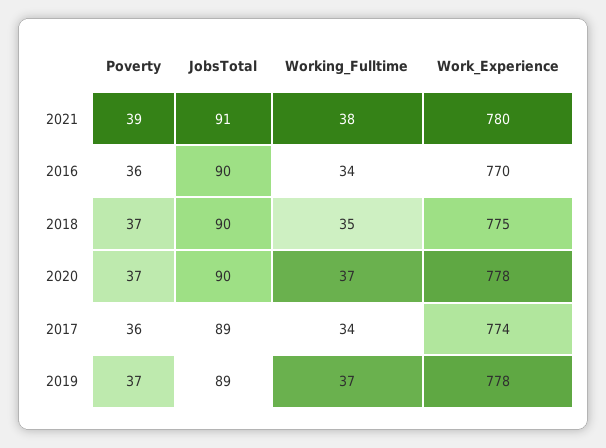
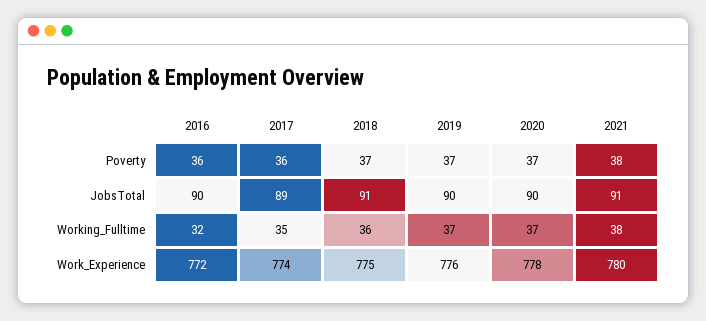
Poverty, 2021: 39 -> 38
Working_Fulltime, 2016: 34 -> 32
Work_Experience, 2016: 770 -> 772
JobsTotal, 2018: 90 -> 91
Working_Fulltime, 2018: 35 -> 36
Working_Fulltime, 2017: 34 -> 35
JobsTotal, 2019: 89 -> 90
Work_Experience, 2019: 778 -> 776

